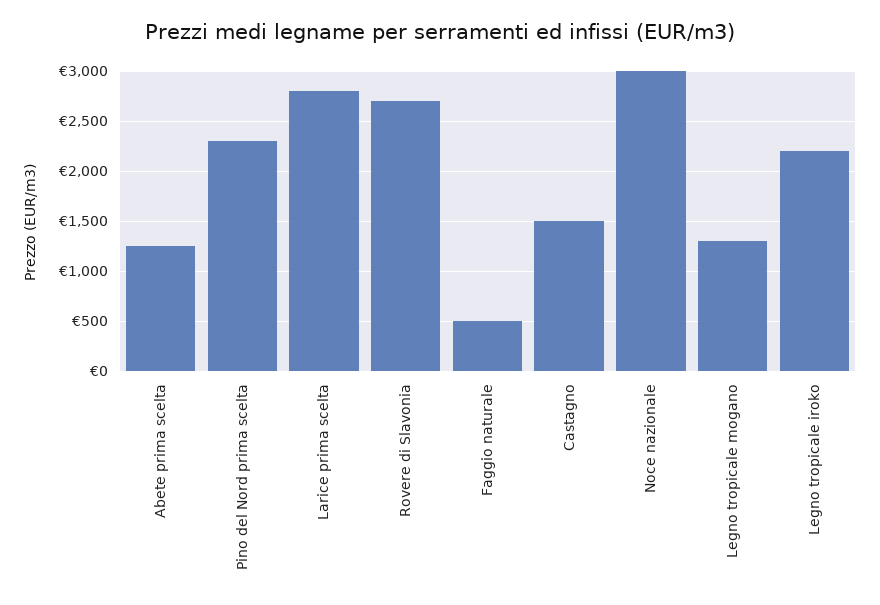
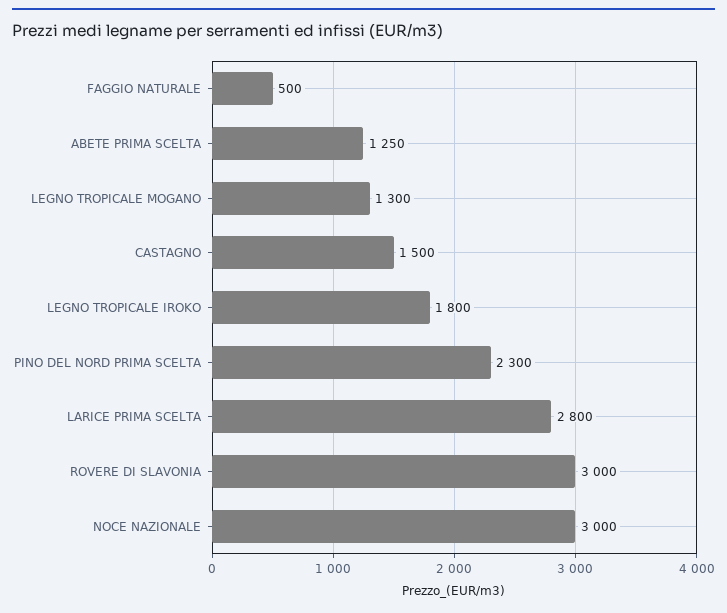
Rovere di Slavonia: 2700 -> 3000
Legno tropicale iroko: 2200 -> 1800

